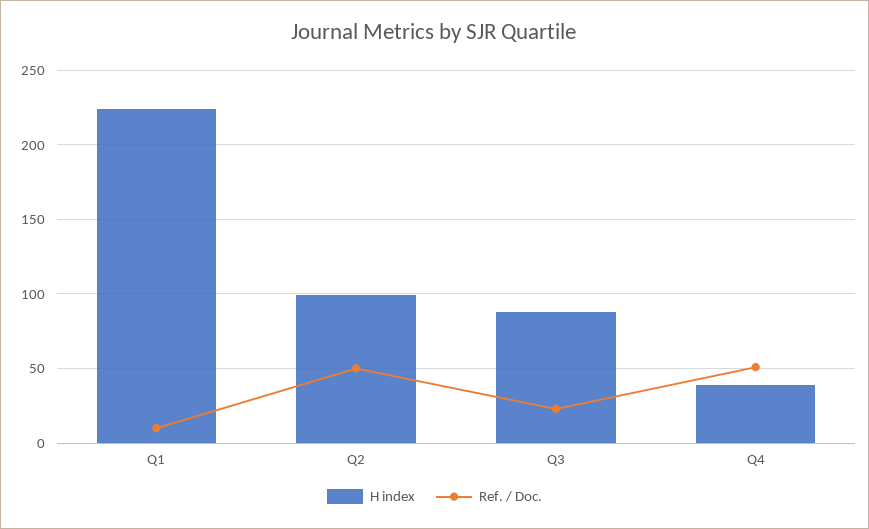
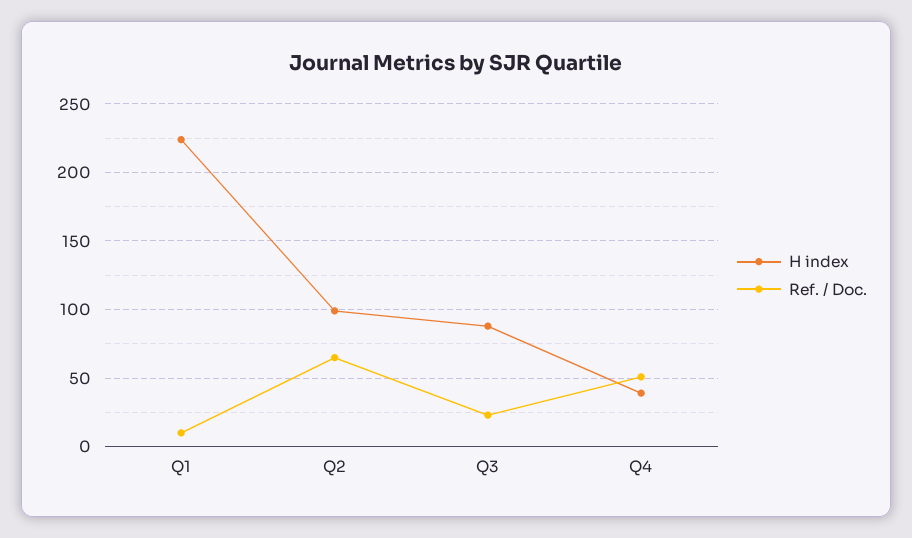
Ref. / Doc., Q2: 50 -> 65

